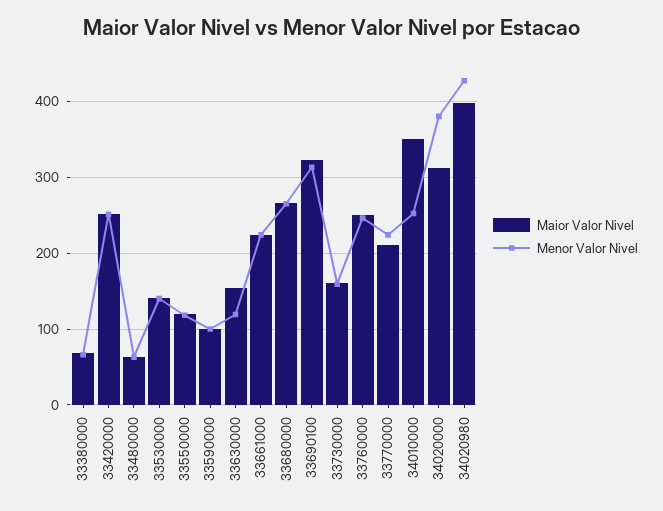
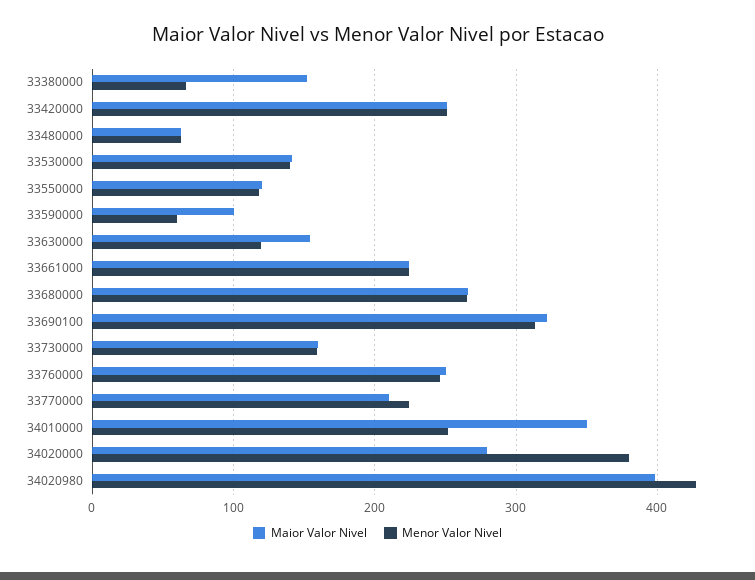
Maior Valor Nivel, 33380000: 70 -> 150
Menor Valor Nivel, 33590000: 100 -> 60
Maior Valor Nivel, 34020000: 310 -> 280

